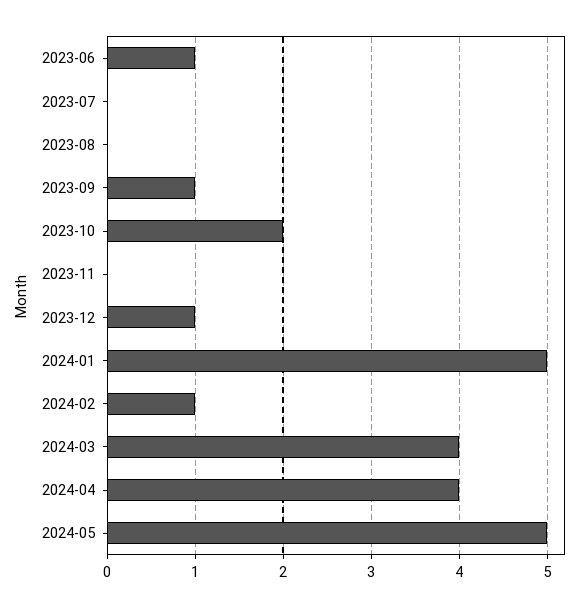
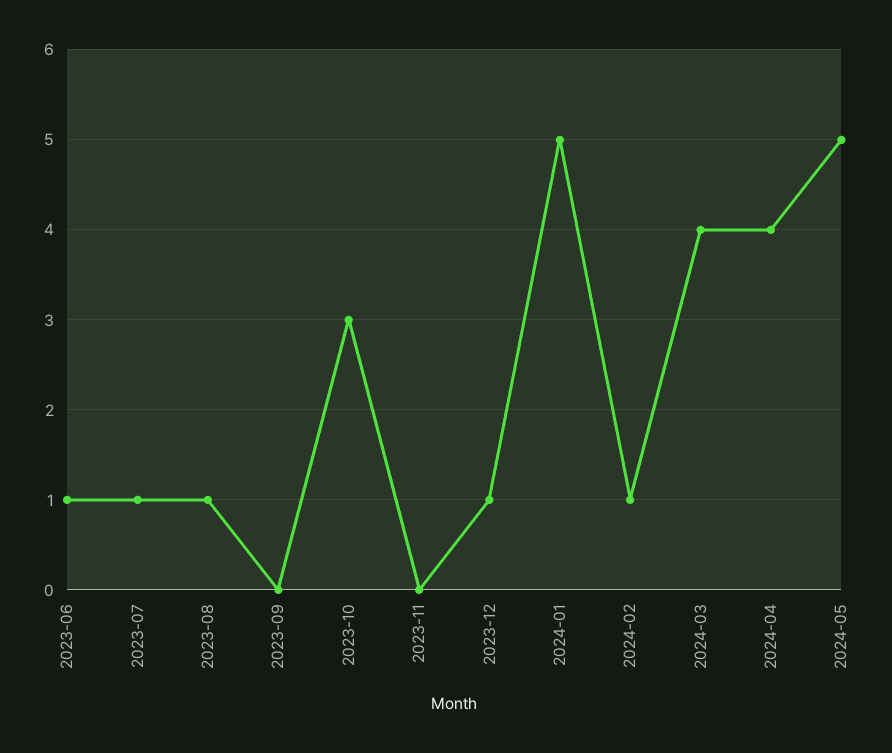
2023-07: 0 -> 1
2023-08: 0 -> 1
2023-09: 1 -> 0
2023-10: 2 -> 3

